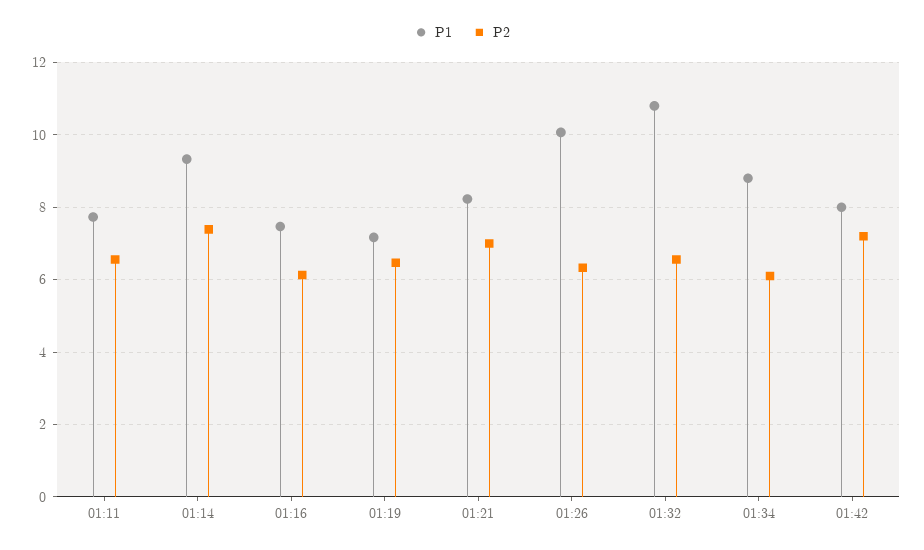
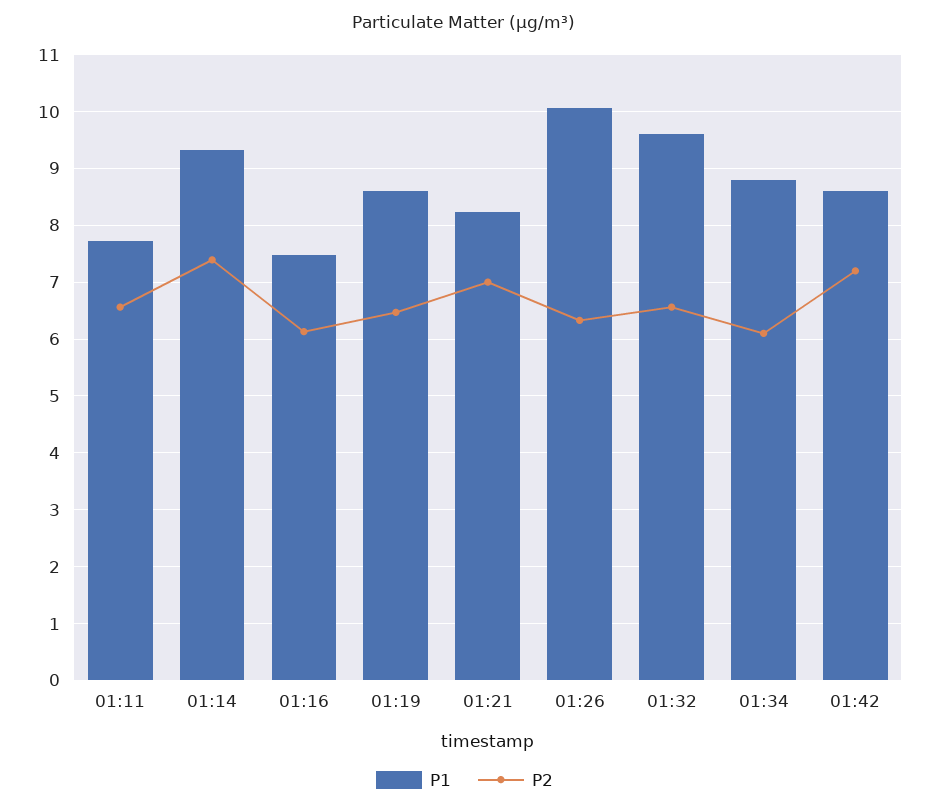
P1, 01:19: 7.2 -> 8.6
P1, 01:32: 10.8 -> 9.6
P1, 01:42: 8 -> 8.6

